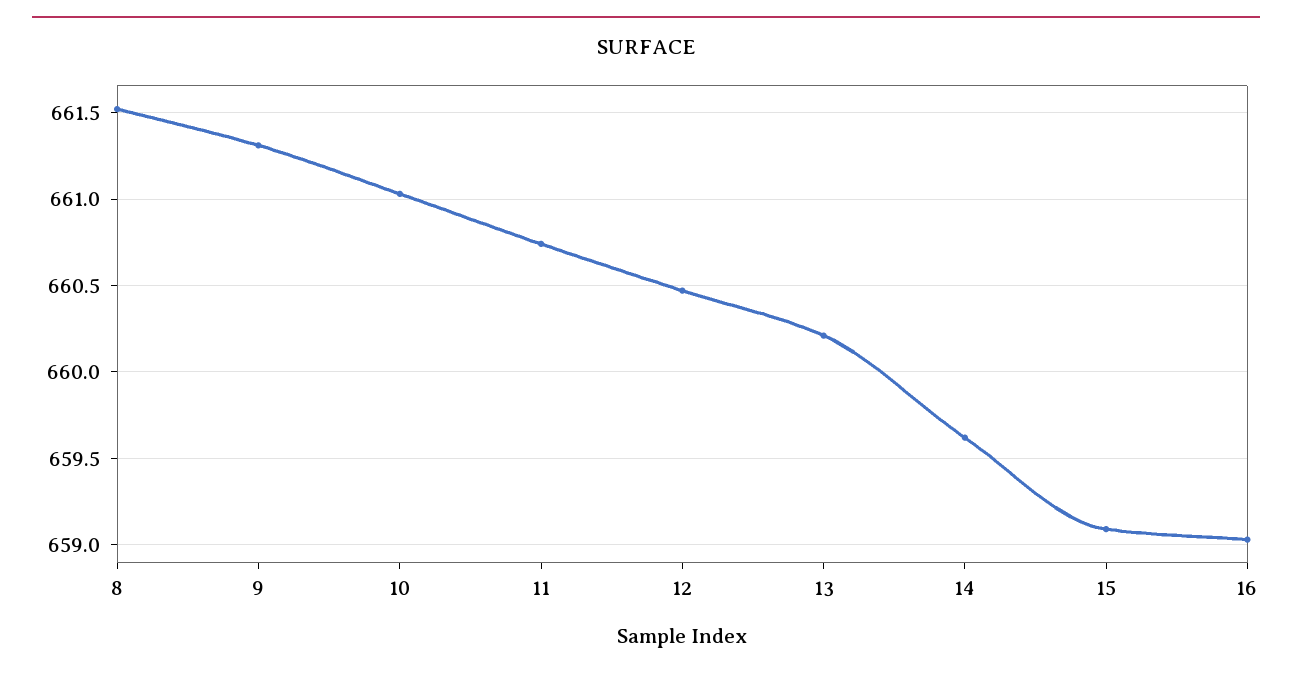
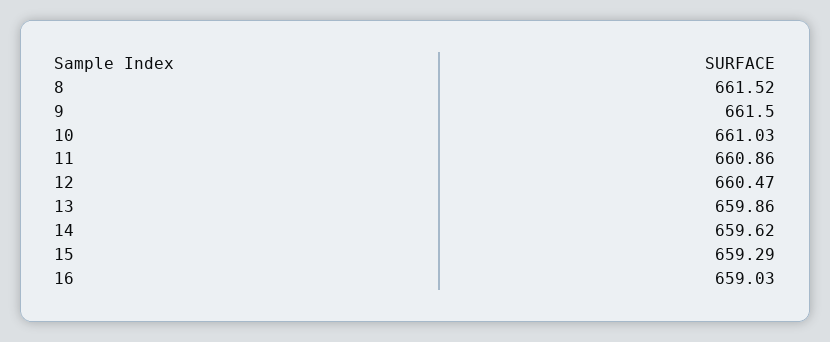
9: 661.3 -> 661.5
11: 660.75 -> 660.86
13: 660.2 -> 659.86
15: 659.1 -> 659.29

